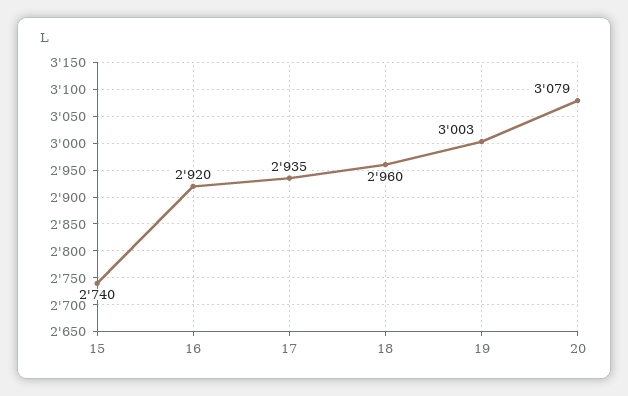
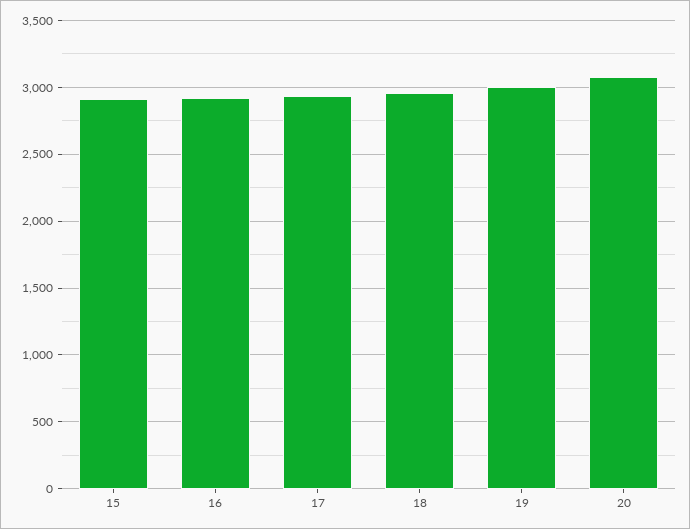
15: 2740 -> 2900

